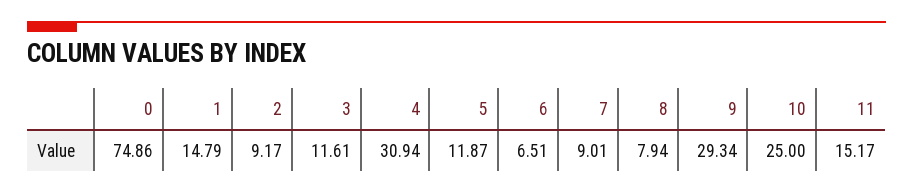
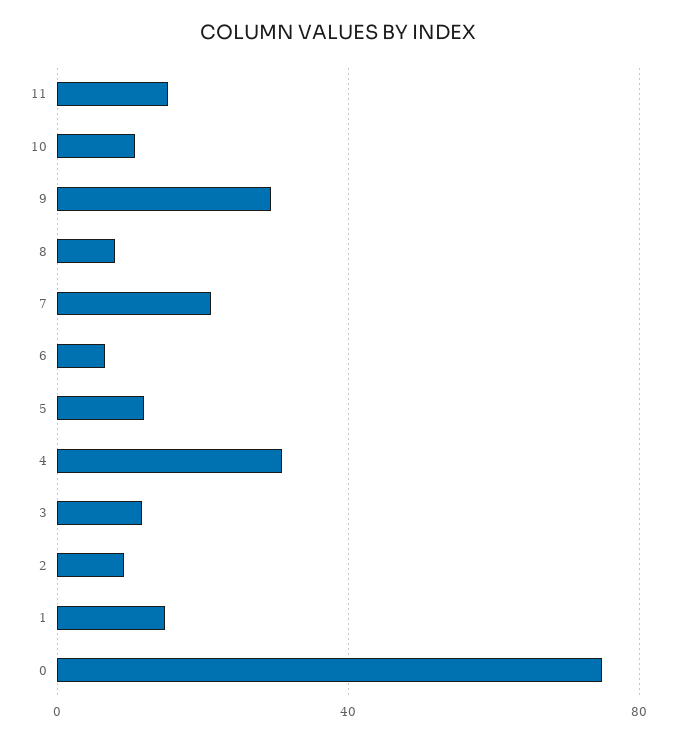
7: 9.01 -> 20
10: 25 -> 10

